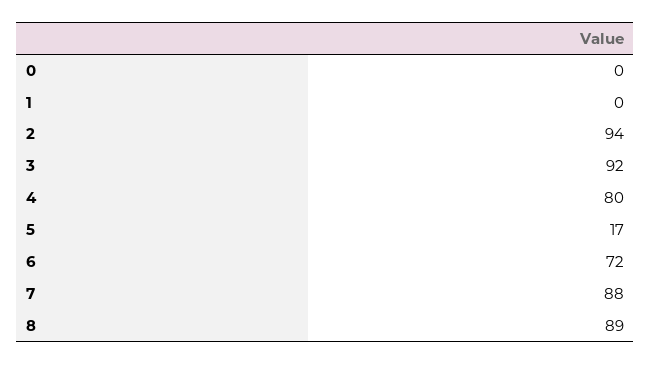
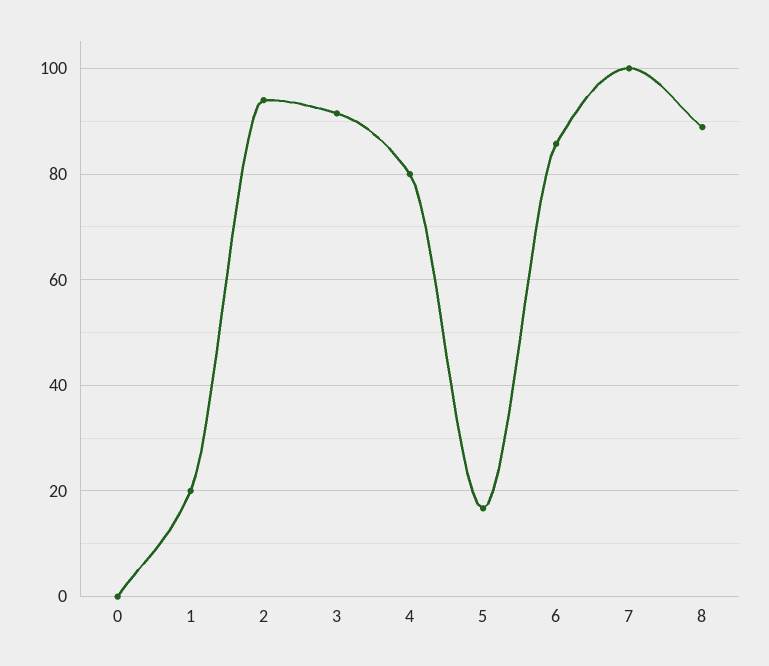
1: 0 -> 20
6: 72 -> 86
7: 88 -> 100

